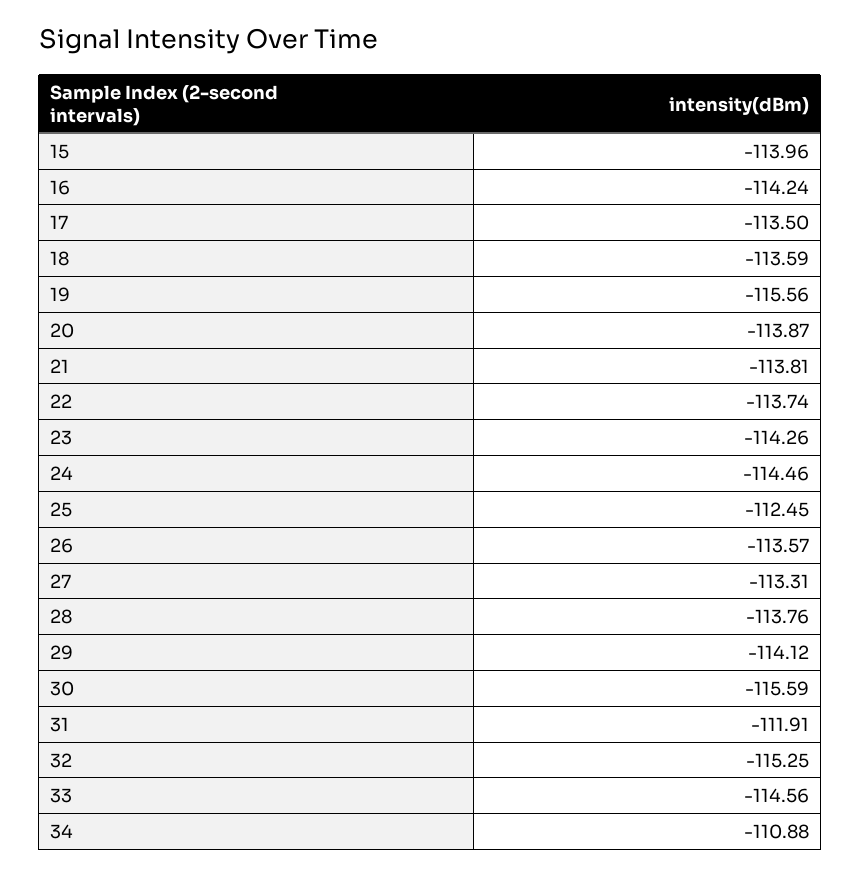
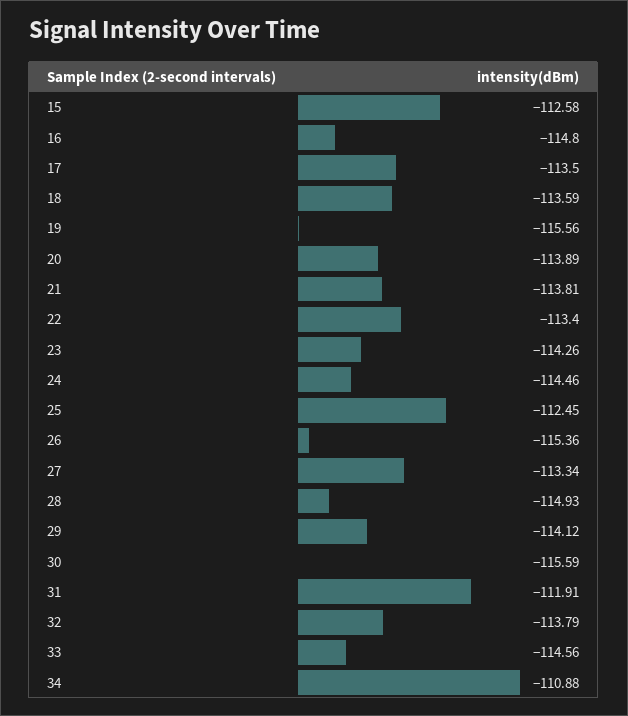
15: -113.96 -> -112.58
16: -114.24 -> -114.8
20: -113.87 -> -113.89
22: -113.74 -> -113.4
26: -113.57 -> -115.36
27: -113.31 -> -113.34
28: -113.76 -> -114.93
32: -115.25 -> -113.79

